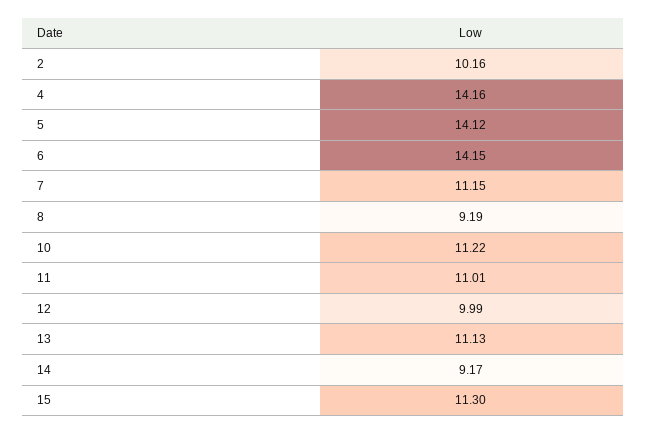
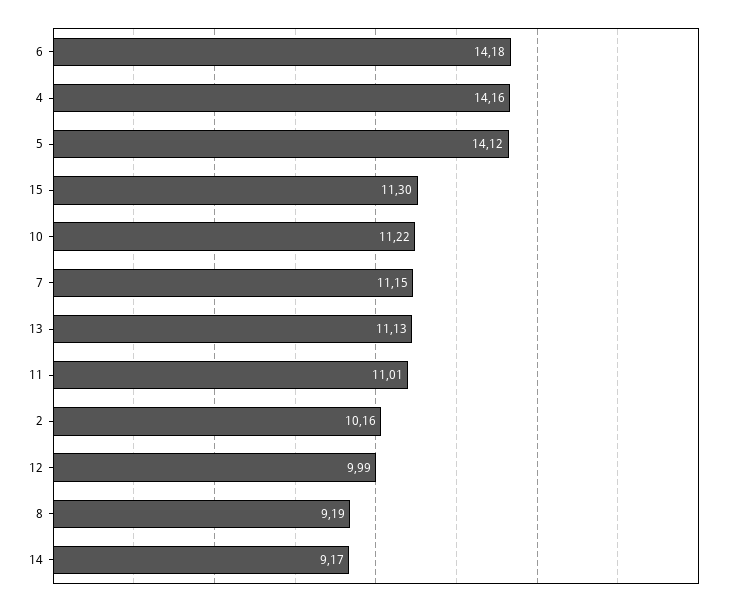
6: 14.15 -> 14.18

